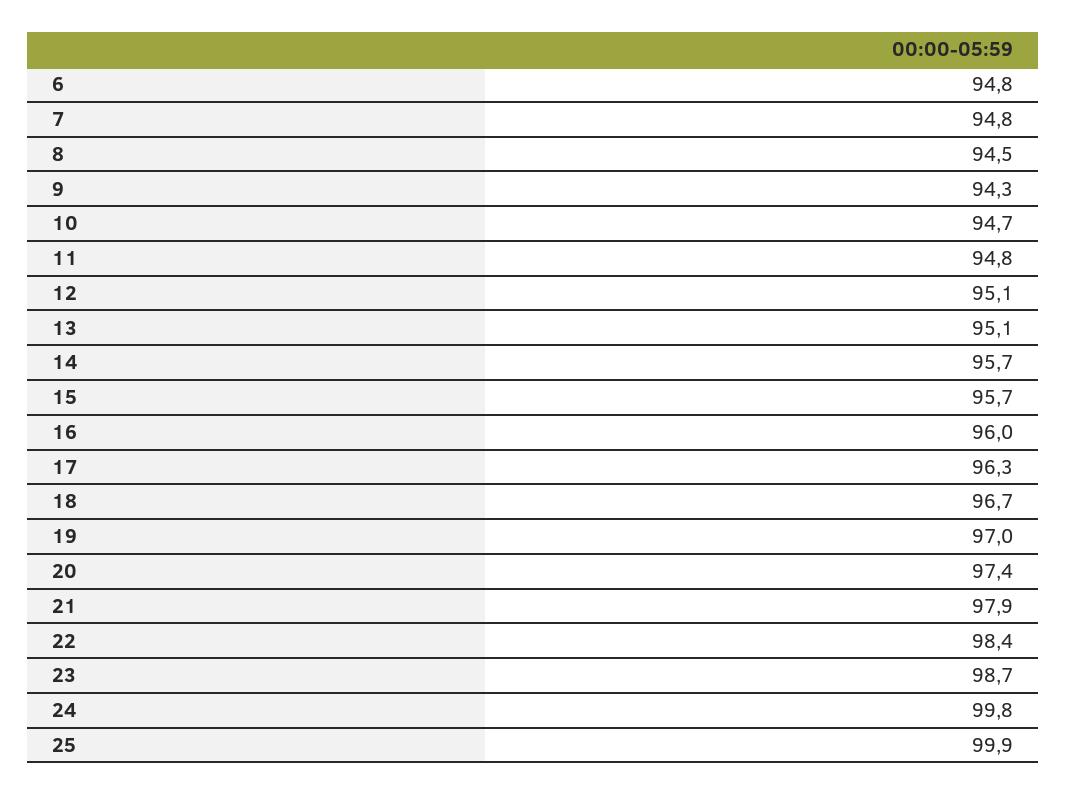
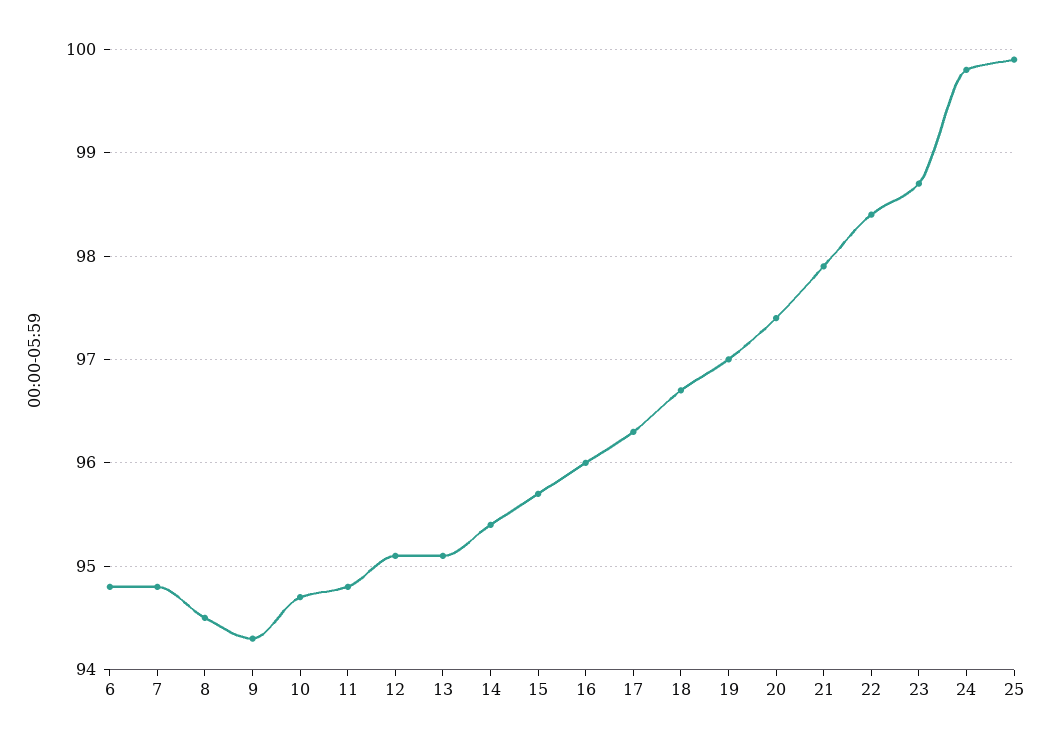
14: 95.7 -> 95.4

